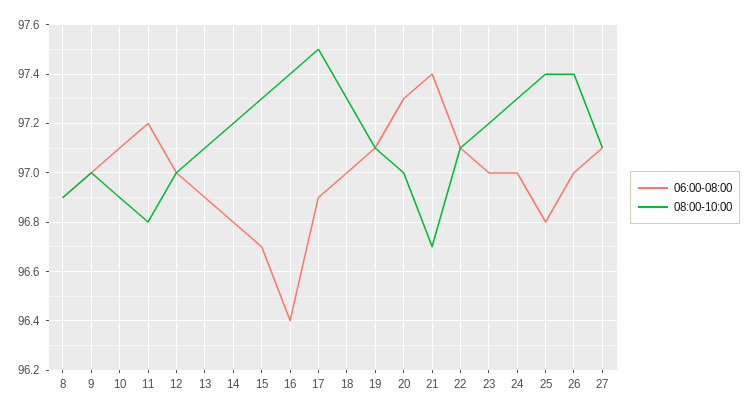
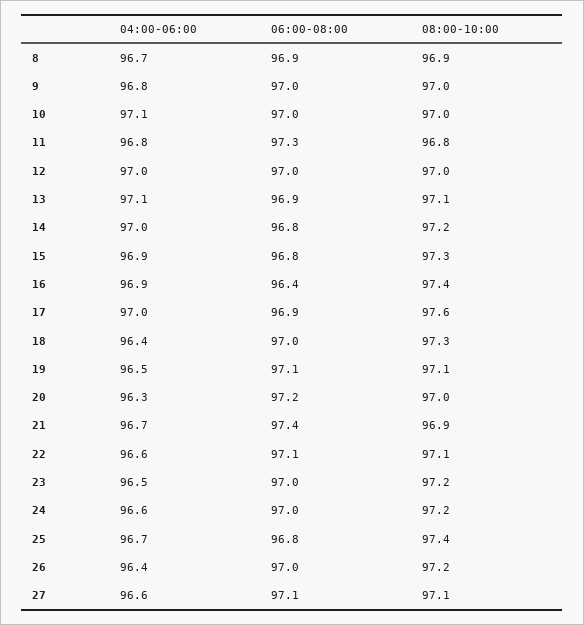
06:00-08:00, 10: 97.1 -> 97
08:00-10:00, 10: 96.9 -> 97
06:00-08:00, 11: 97.2 -> 97.3
06:00-08:00, 15: 96.7 -> 96.8
08:00-10:00, 17: 97.5 -> 97.6
06:00-08:00, 20: 97.3 -> 97.2
08:00-10:00, 21: 96.7 -> 96.9
08:00-10:00, 24: 97.3 -> 97.2
08:00-10:00, 26: 97.4 -> 97.2
04:00-06:00, 8: none -> 96.7
04:00-06:00, 9: none -> 96.8
04:00-06:00, 10: none -> 97.1
04:00-06:00, 11: none -> 96.8
04:00-06:00, 12: none -> 97
04:00-06:00, 13: none -> 97.1
04:00-06:00, 14: none -> 97
04:00-06:00, 15: none -> 96.9
04:00-06:00, 16: none -> 96.9
04:00-06:00, 17: none -> 97
04:00-06:00, 18: none -> 96.4
04:00-06:00, 19: none -> 96.5
04:00-06:00, 20: none -> 96.3
04:00-06:00, 21: none -> 96.7
04:00-06:00, 22: none -> 96.6
04:00-06:00, 23: none -> 96.5
04:00-06:00, 24: none -> 96.6
04:00-06:00, 25: none -> 96.7
04:00-06:00, 26: none -> 96.4
04:00-06:00, 27: none -> 96.6

